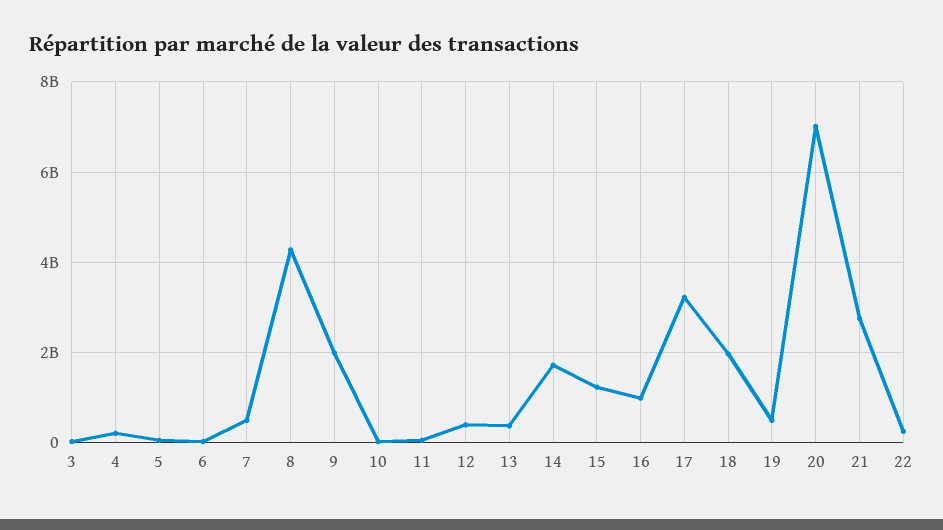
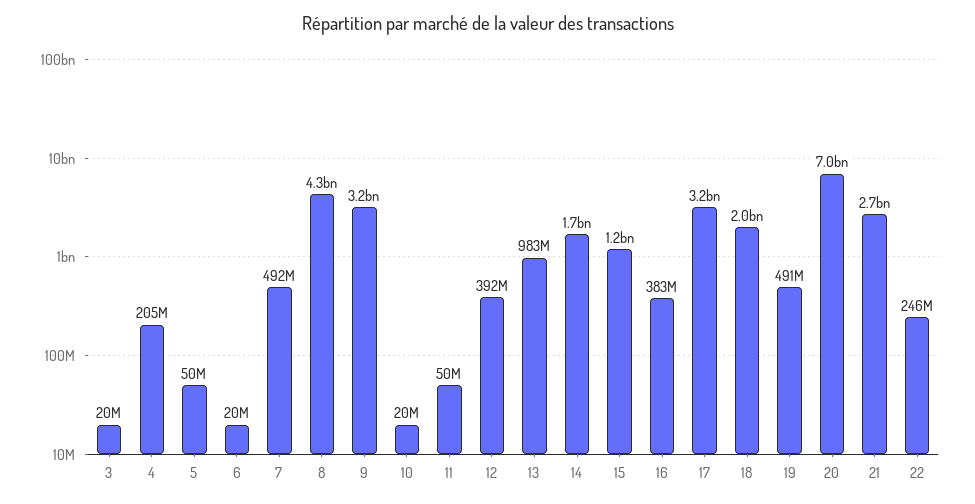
9: 2000000000 -> 3200000000
13: 400000000 -> 983000000
16: 1000000000 -> 383000000

